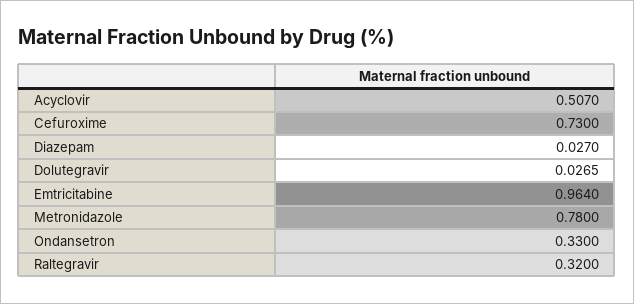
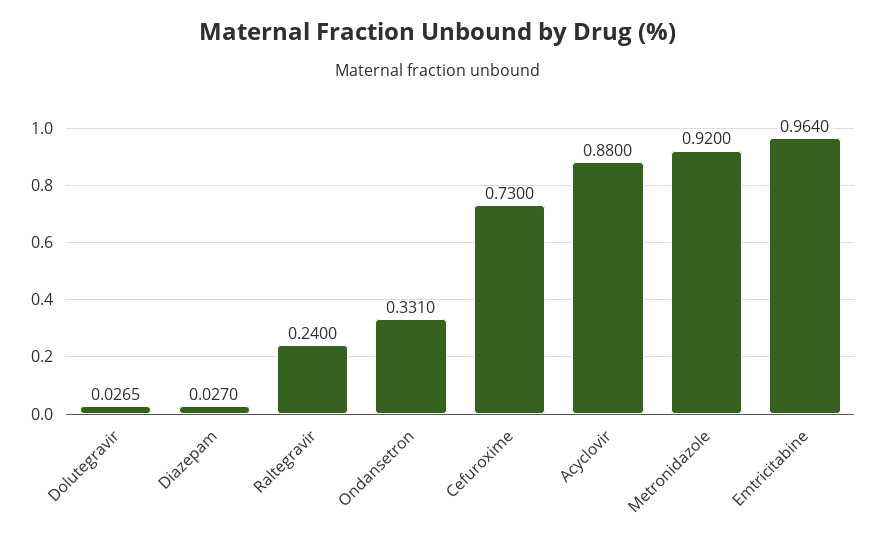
Acyclovir: 0.507 -> 0.88
Metronidazole: 0.78 -> 0.92
Ondansetron: 0.33 -> 0.331
Raltegravir: 0.32 -> 0.24

